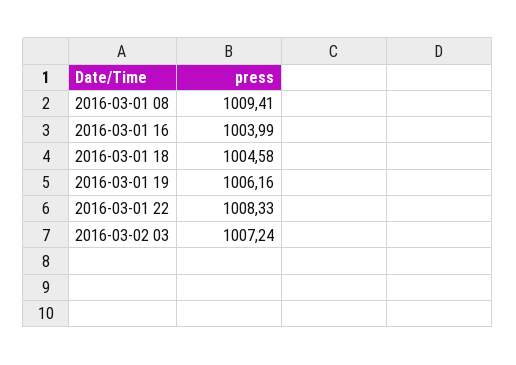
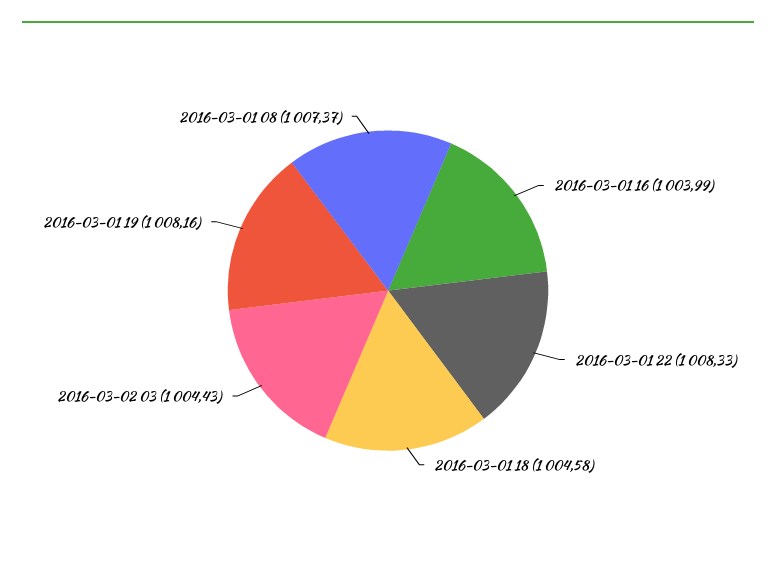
2016-03-01 08: 1009.41 -> 1007.37
2016-03-01 19: 1006.16 -> 1008.16
2016-03-02 03: 1007.24 -> 1004.43

